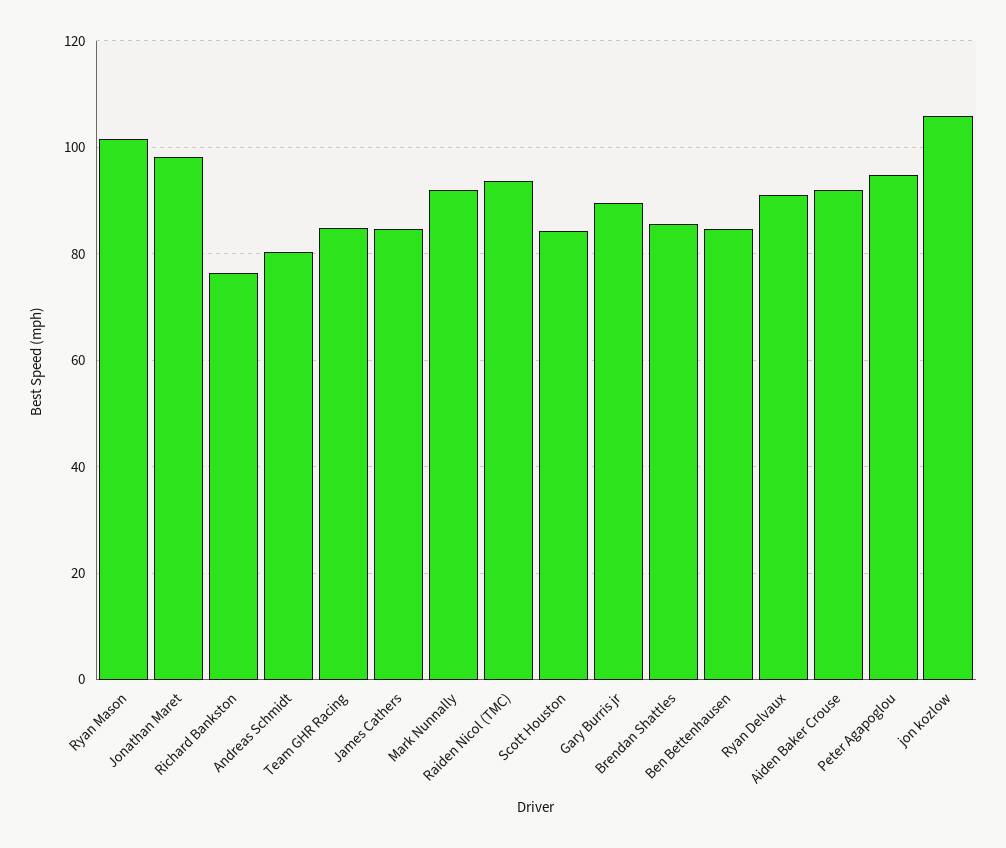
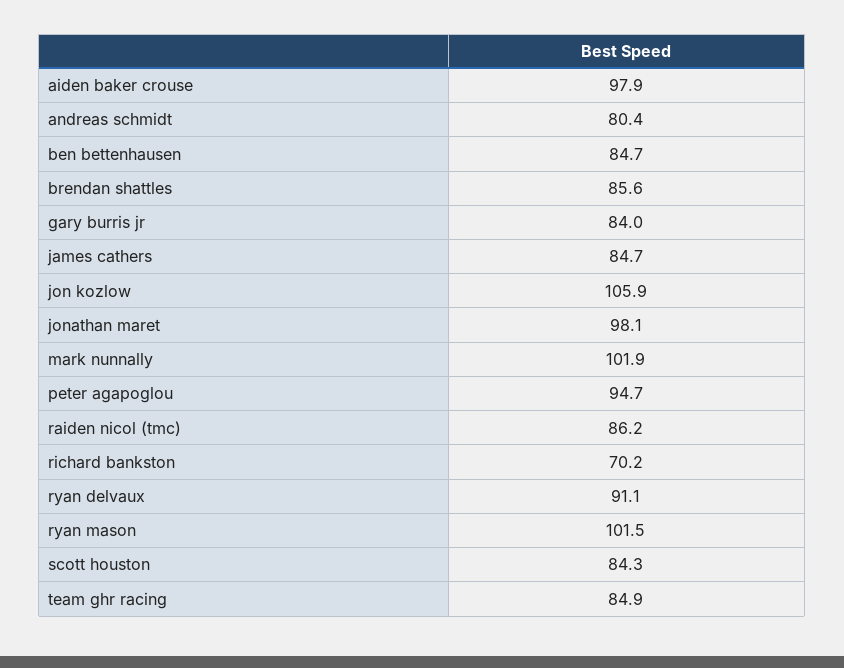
Richard Bankston: 76 -> 70.2
Mark Nunnally: 92 -> 101.9
Raiden Nicol (TMC): 94 -> 86.2
Gary Burris jr: 90 -> 84
Aiden Baker Crouse: 92 -> 97.9

